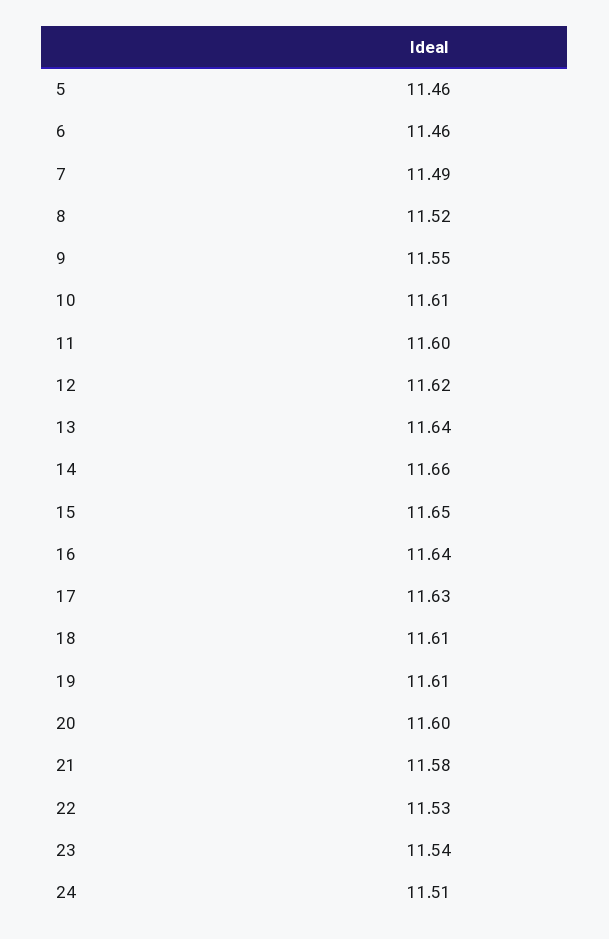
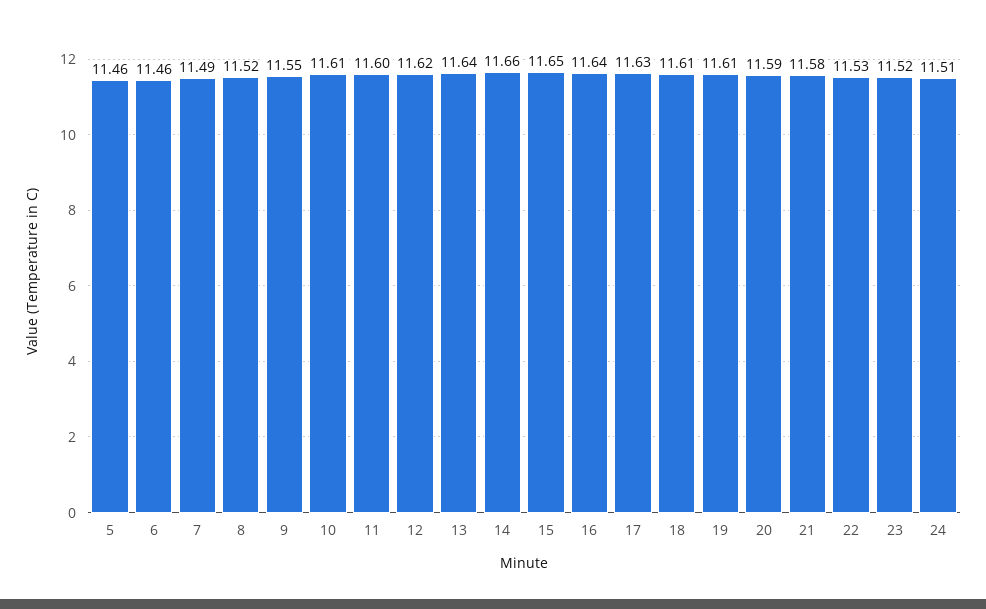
20: 11.6 -> 11.59
23: 11.54 -> 11.52

